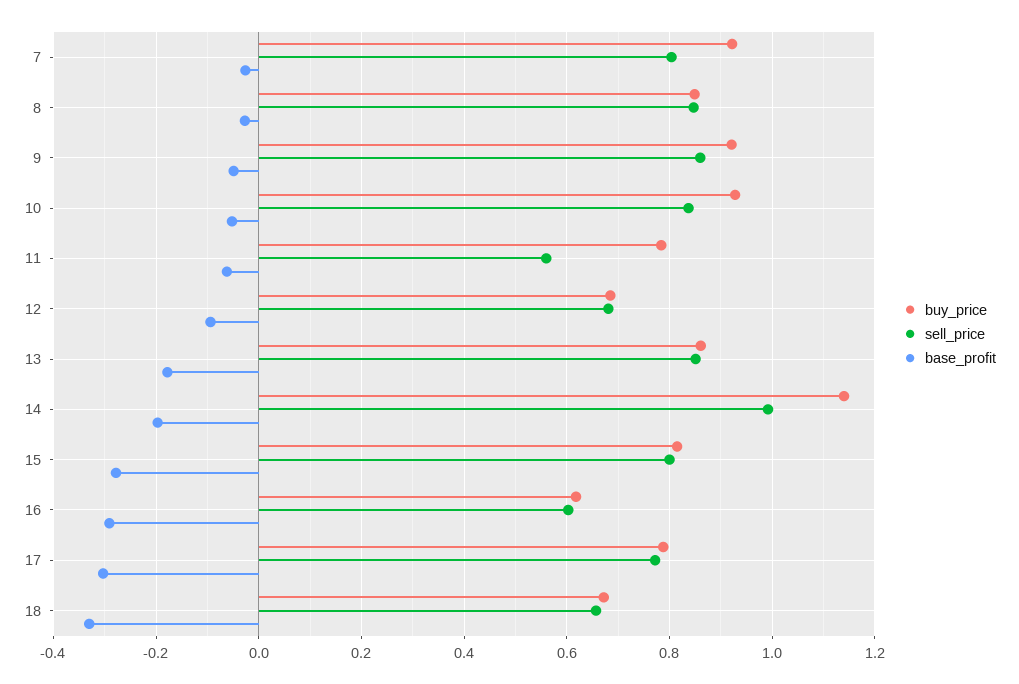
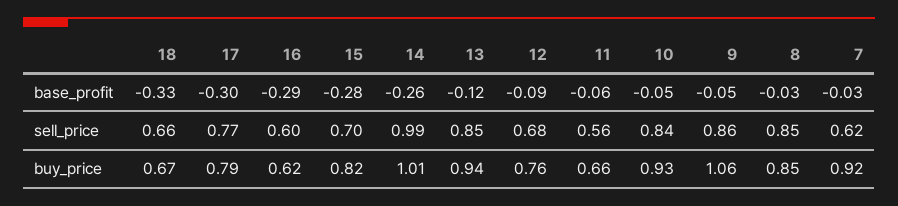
sell_price, 7: 0.8 -> 0.62
buy_price, 9: 0.92 -> 1.06
buy_price, 11: 0.78 -> 0.66
buy_price, 12: 0.68 -> 0.76
buy_price, 13: 0.86 -> 0.94
base_profit, 13: -0.18 -> -0.12
buy_price, 14: 1.14 -> 1.01
base_profit, 14: -0.2 -> -0.26
sell_price, 15: 0.8 -> 0.7

